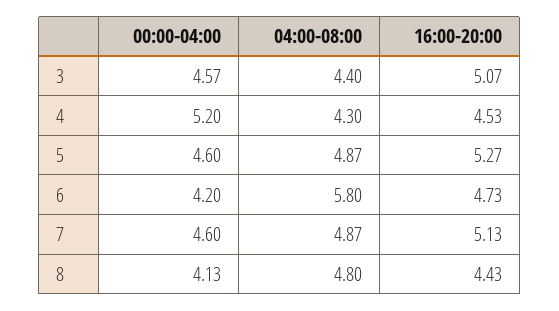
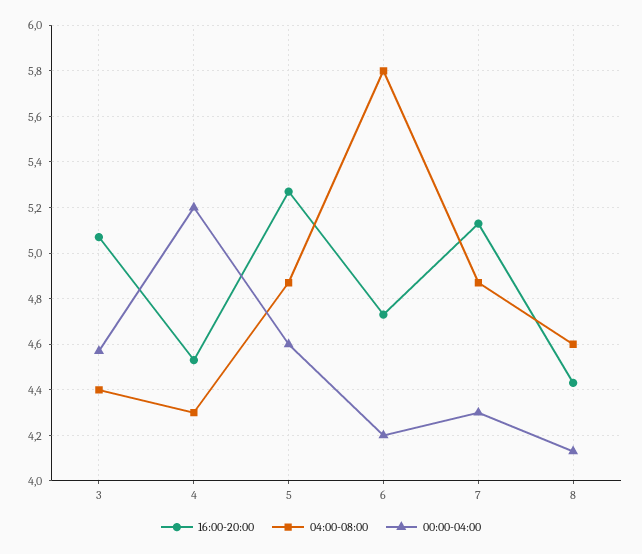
00:00-04:00, 7: 4.6 -> 4.3
04:00-08:00, 8: 4.8 -> 4.6

